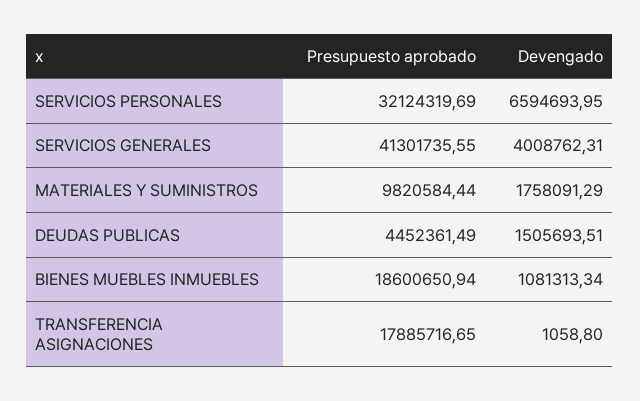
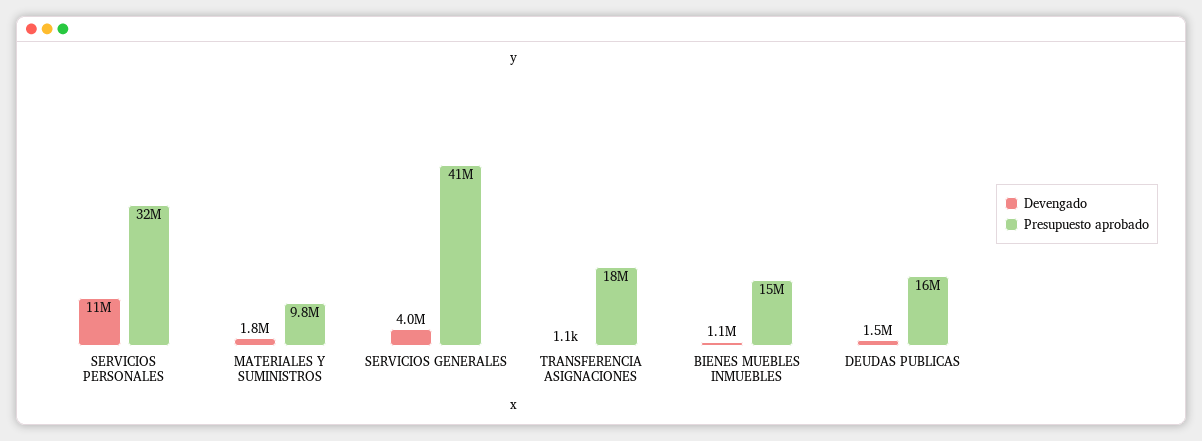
Devengado, SERVICIOS PERSONALES: 6594693.95 -> 11000000
Presupuesto aprobado, DEUDAS PUBLICAS: 4452361.49 -> 16000000
Presupuesto aprobado, BIENES MUEBLES INMUEBLES: 18600650.94 -> 15000000

